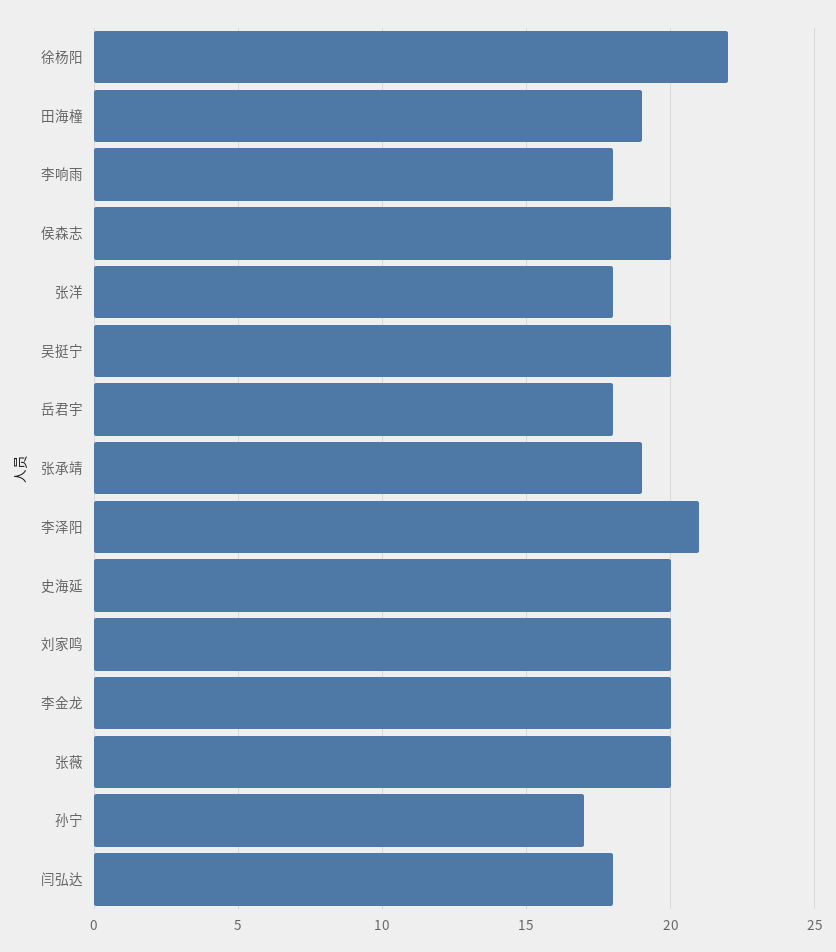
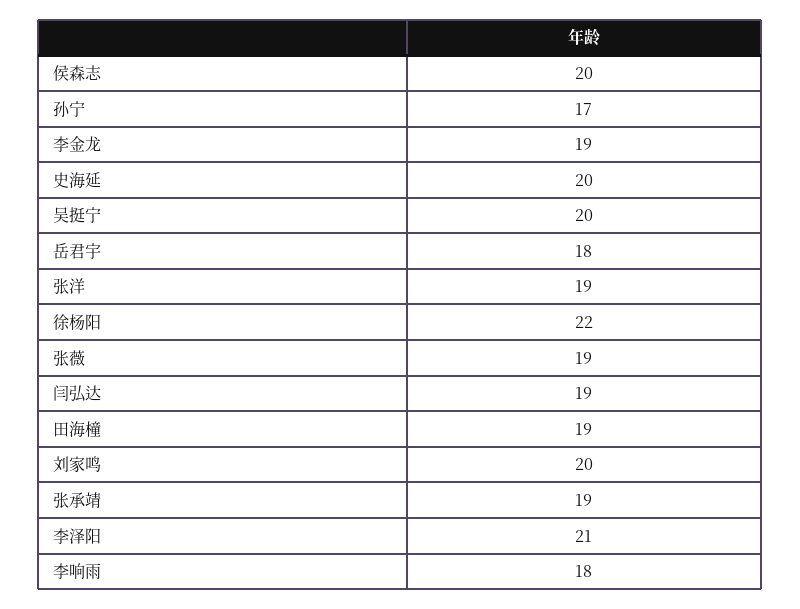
张洋: 18 -> 19
李金龙: 20 -> 19
张薇: 20 -> 19
闫弘达: 18 -> 19

